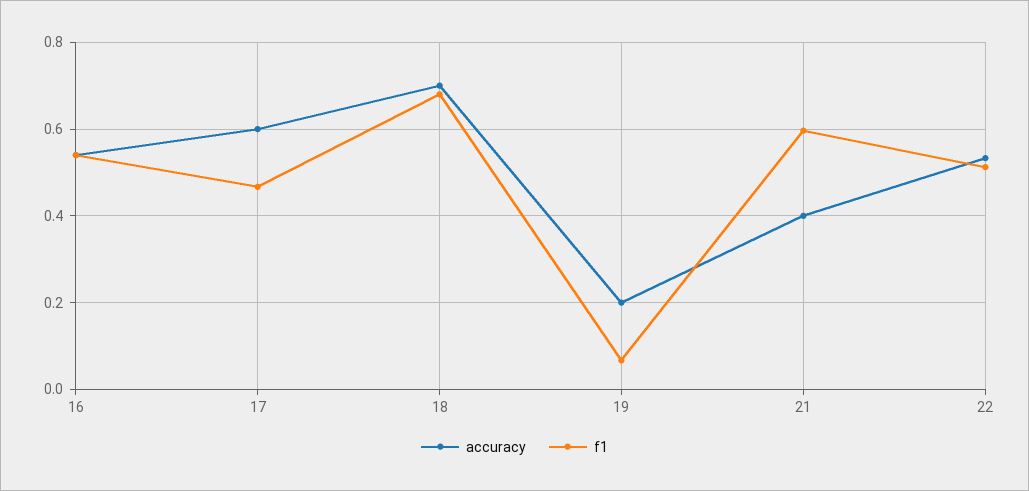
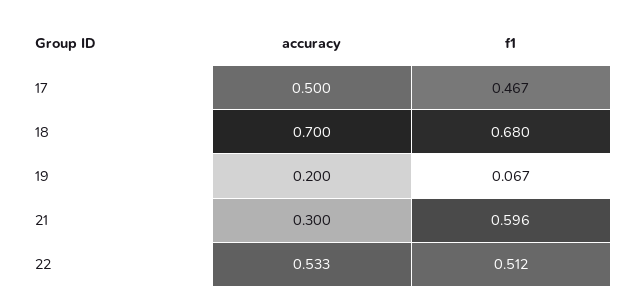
accuracy, 16: 0.54 -> none
f1, 16: 0.54 -> none
accuracy, 17: 0.6 -> 0.5
accuracy, 21: 0.4 -> 0.3

